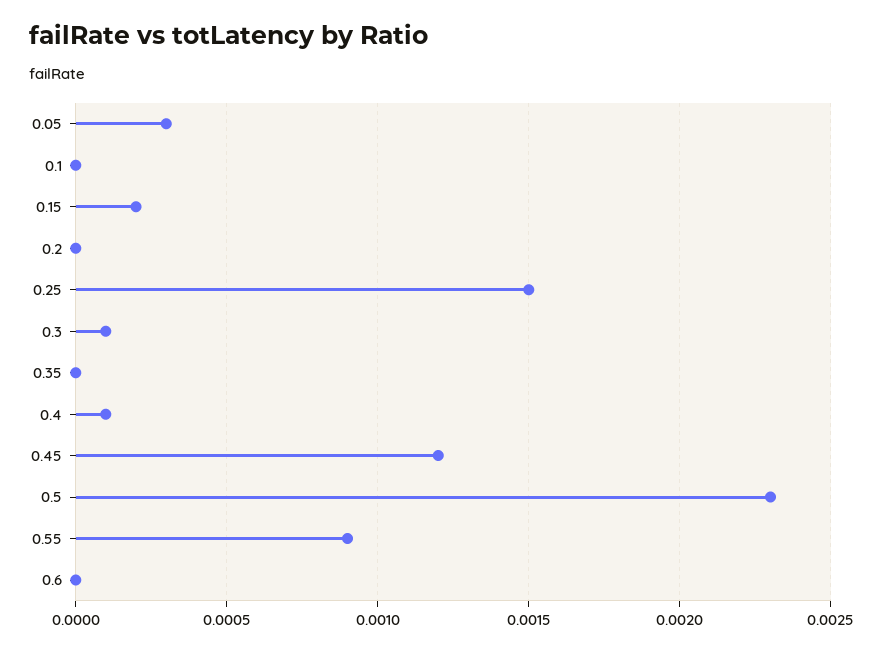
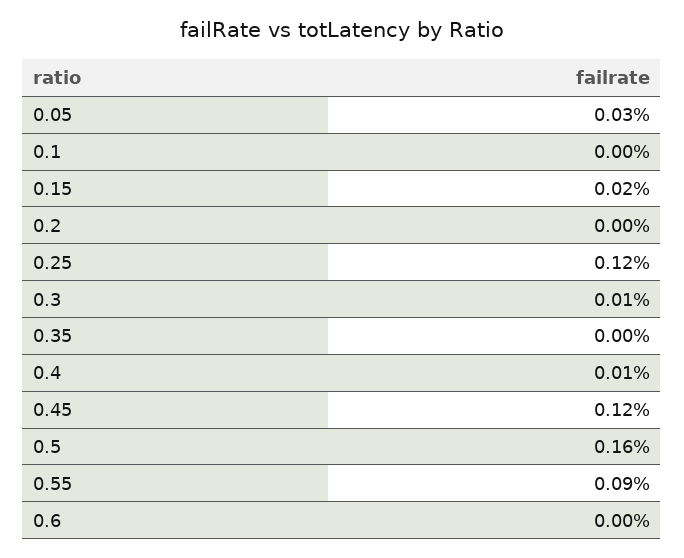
0.25: 0.0015 -> 0.0012
0.5: 0.0023 -> 0.0016

